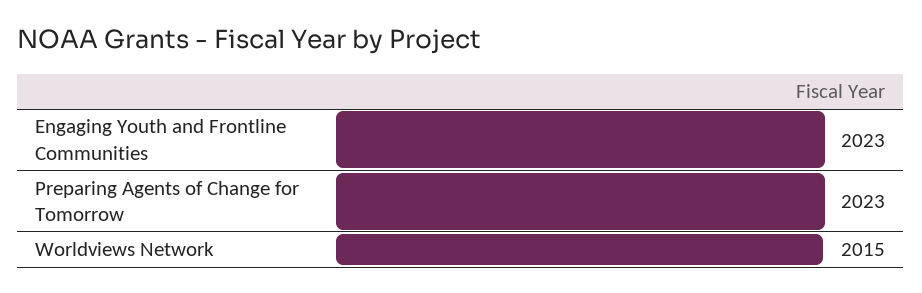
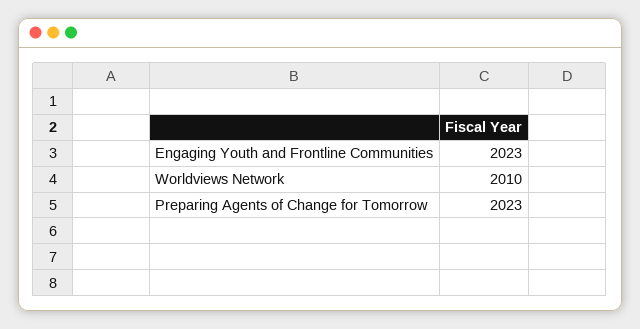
Worldviews Network: 2015 -> 2010

